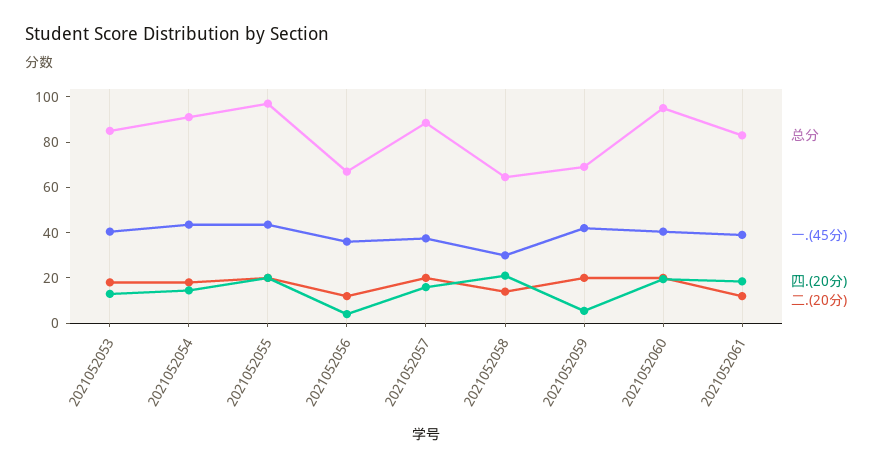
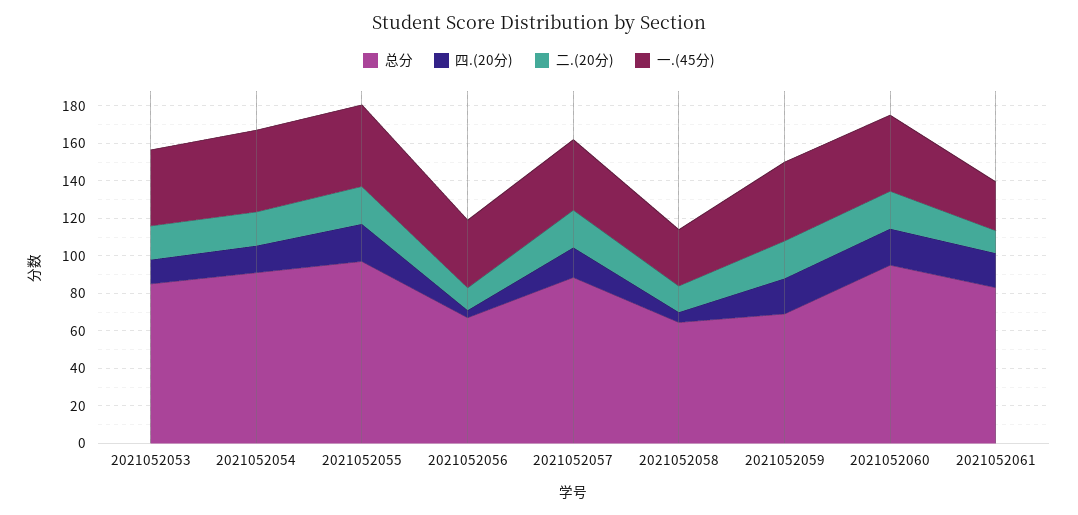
四.(20分), 2021052058: 20 -> 5
四.(20分), 2021052059: 5 -> 20
一.(45分), 2021052061: 40 -> 25

